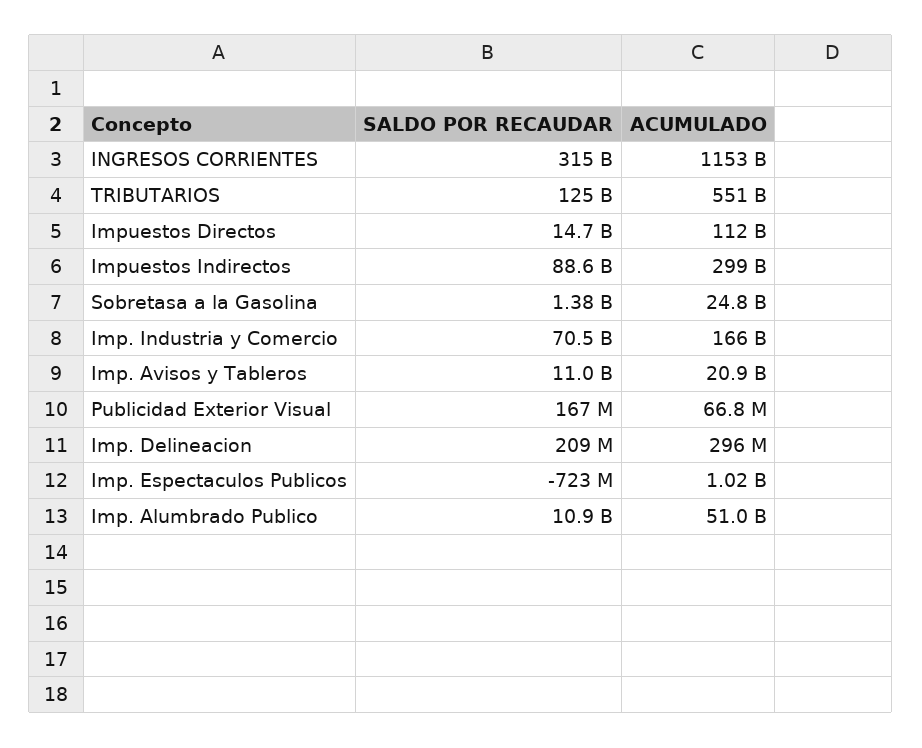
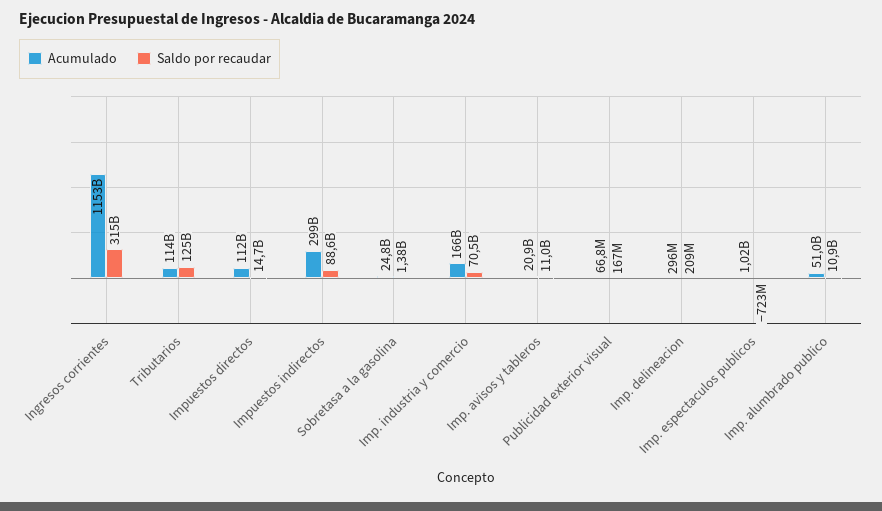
ACUMULADO, TRIBUTARIOS: 551000000000 -> 114000000000

